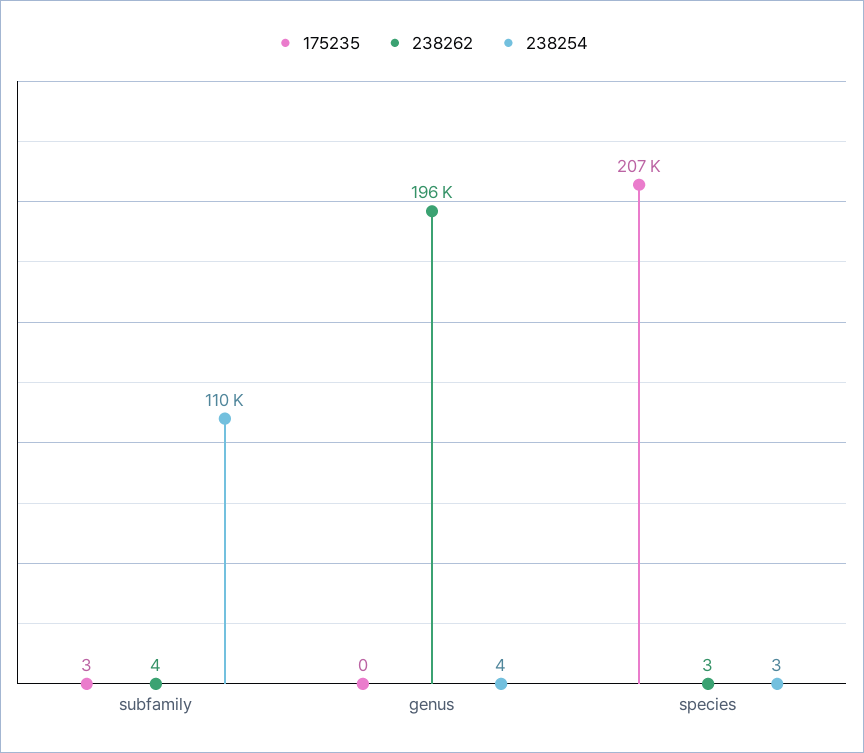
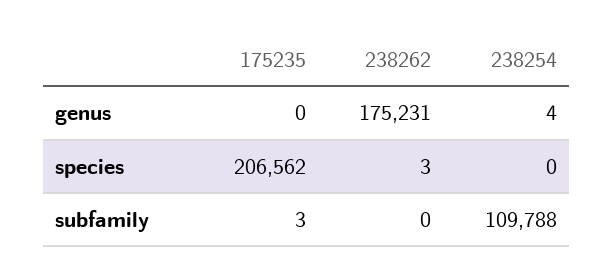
238262, subfamily: 4 -> 0
238262, genus: 196000 -> 175231
238254, species: 3 -> 0

